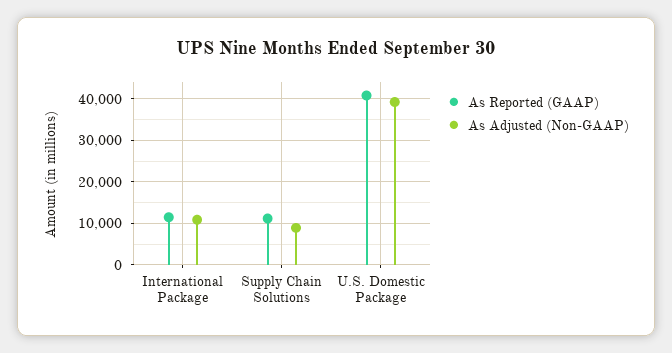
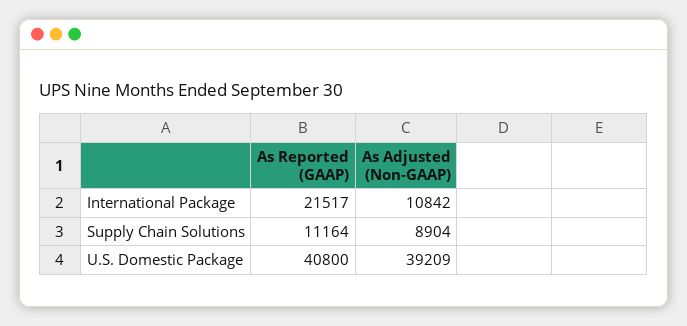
As Reported (GAAP), International Package: 12000 -> 21517

